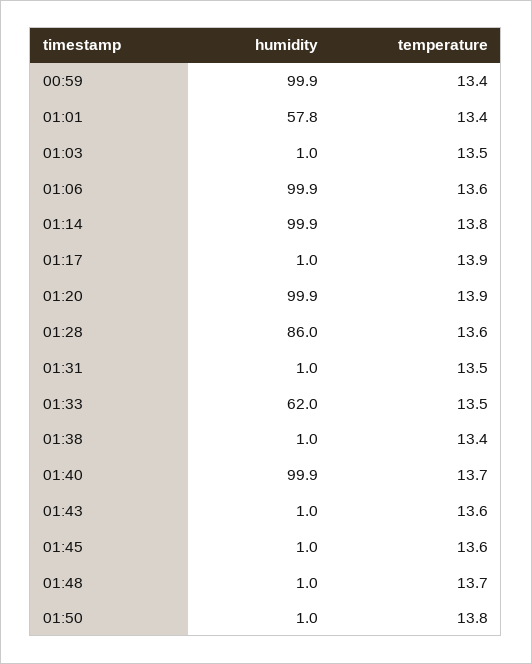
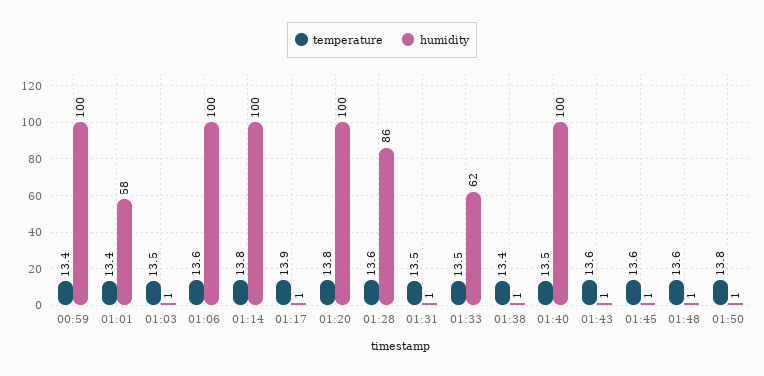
temperature, 01:20: 13.9 -> 13.8
temperature, 01:40: 13.7 -> 13.5
temperature, 01:48: 13.7 -> 13.6

